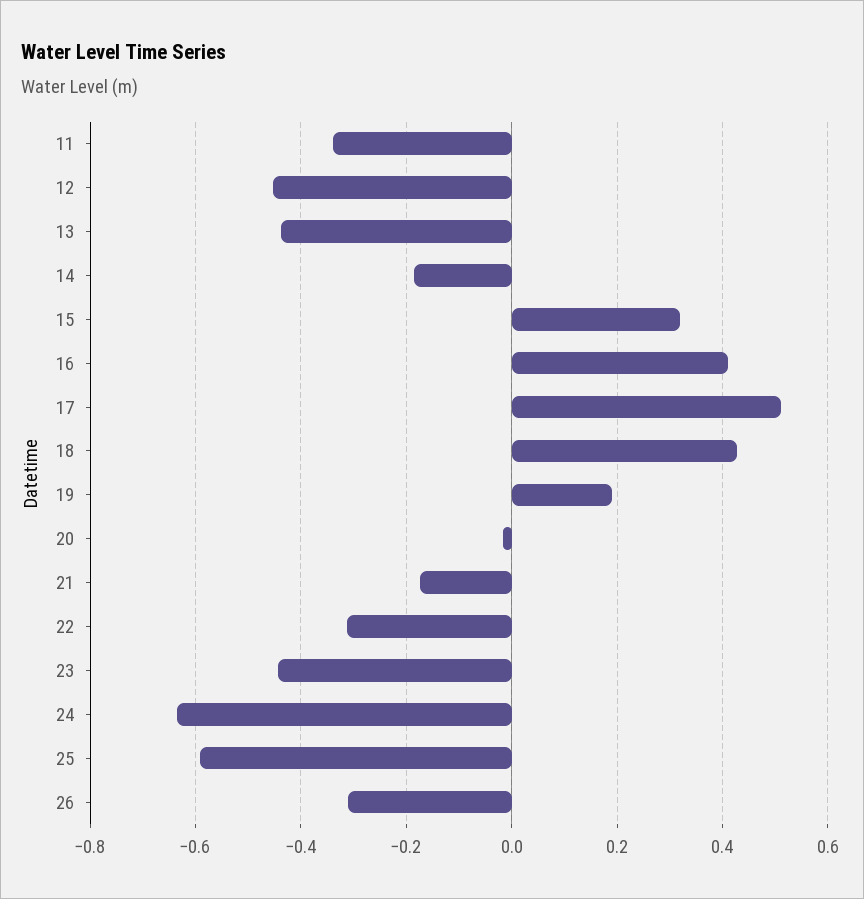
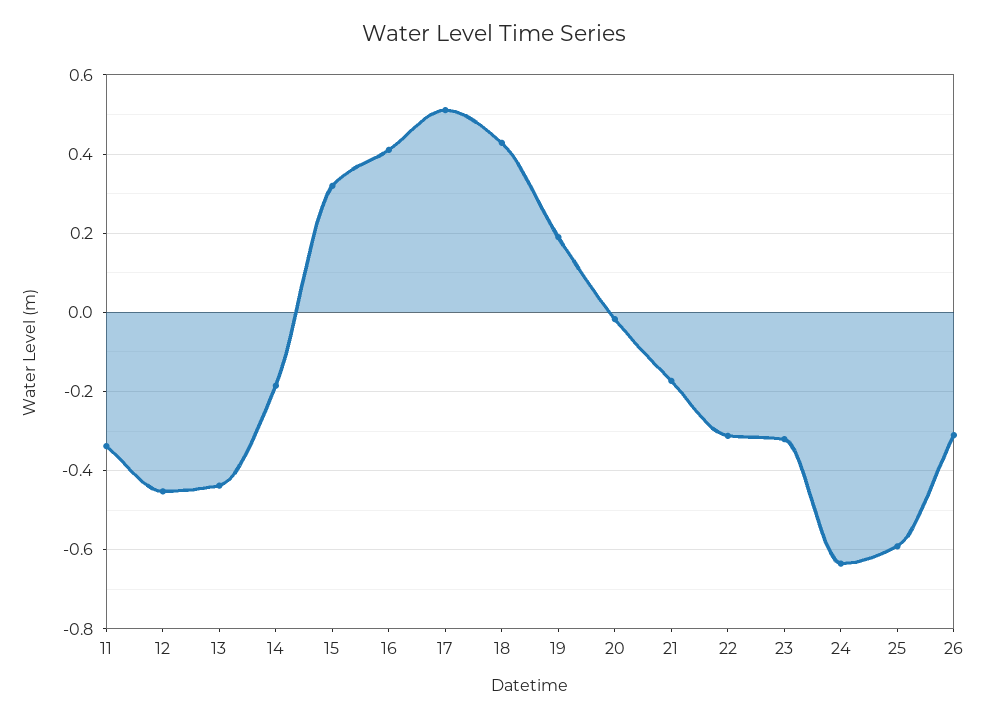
23: -0.44 -> -0.32

